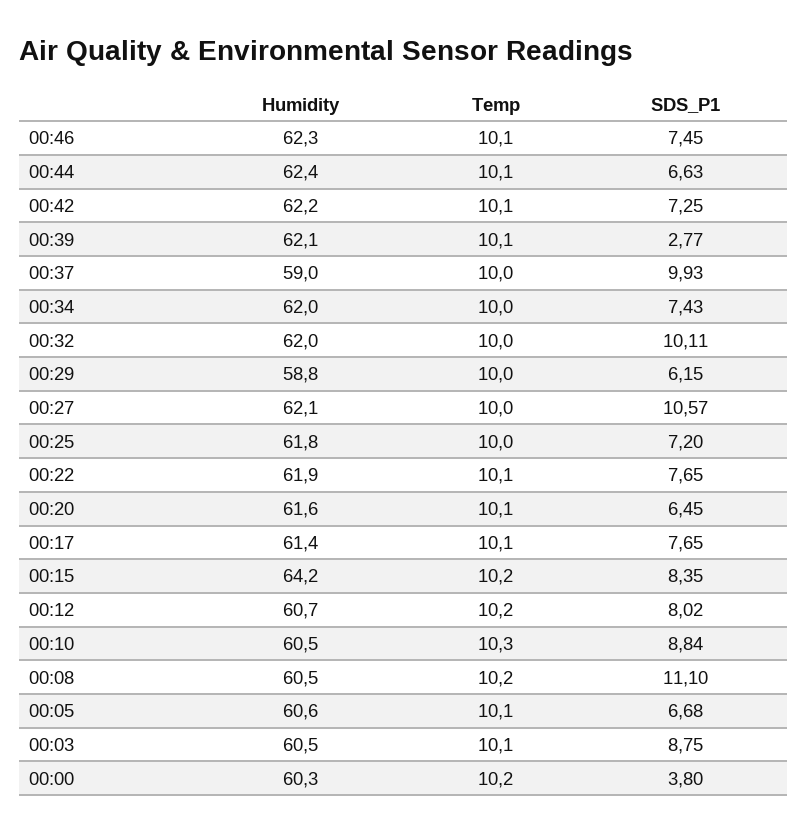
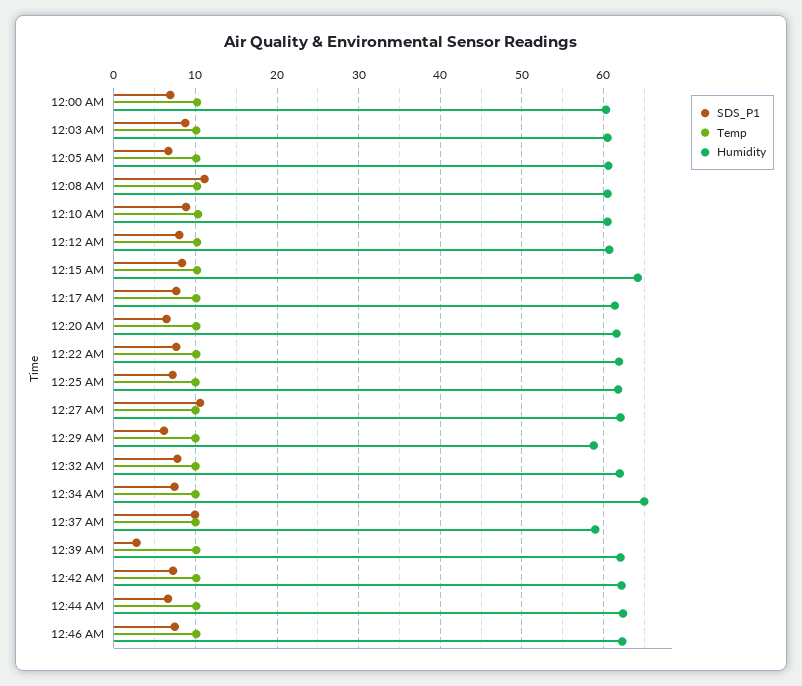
Humidity, 00:34: 62 -> 65
SDS_P1, 00:32: 10.11 -> 8
SDS_P1, 00:00: 3.8 -> 7

